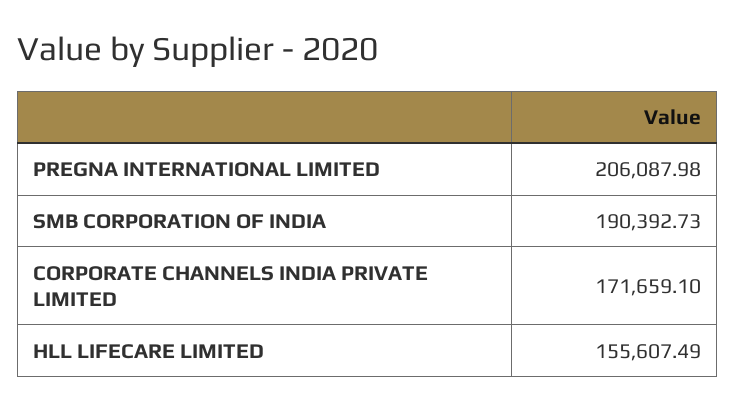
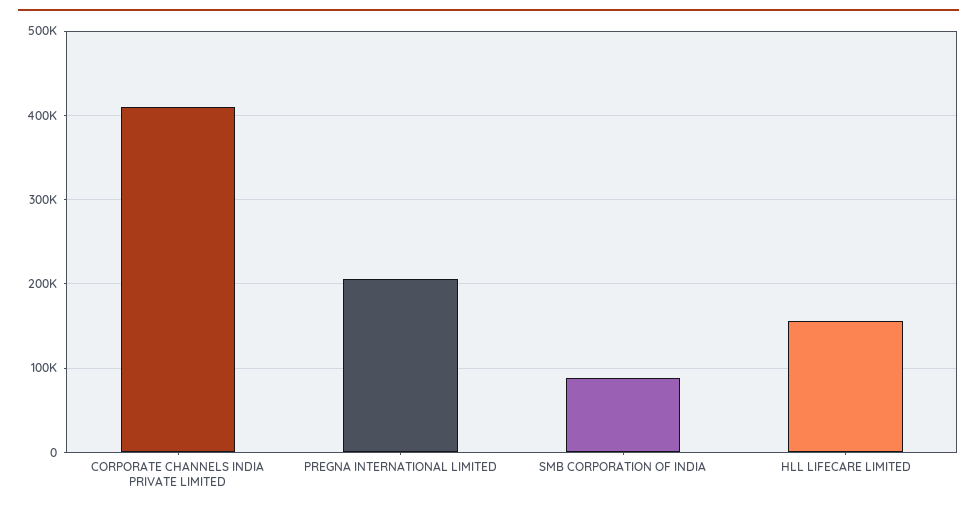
SMB CORPORATION OF INDIA: 190392.73 -> 90000
CORPORATE CHANNELS INDIA PRIVATE LIMITED: 171659.1 -> 410000

